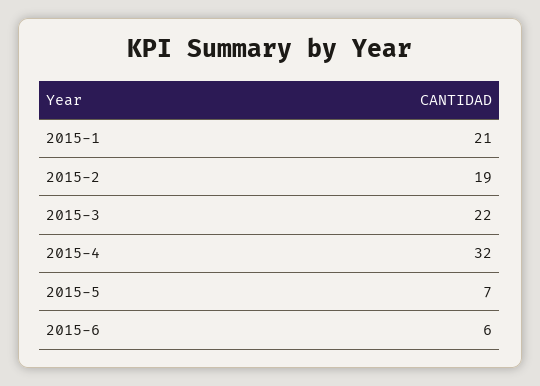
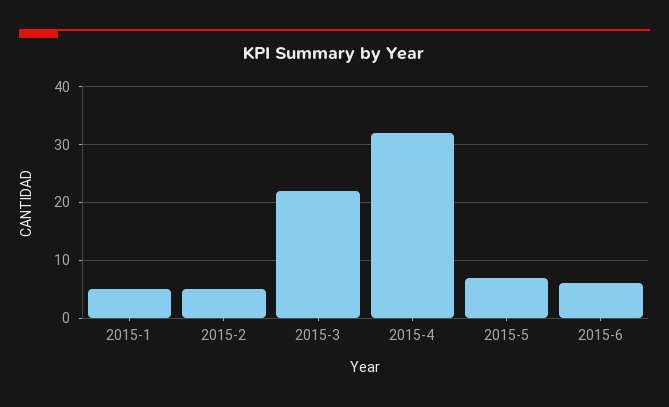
2015-1: 21 -> 5
2015-2: 19 -> 5

